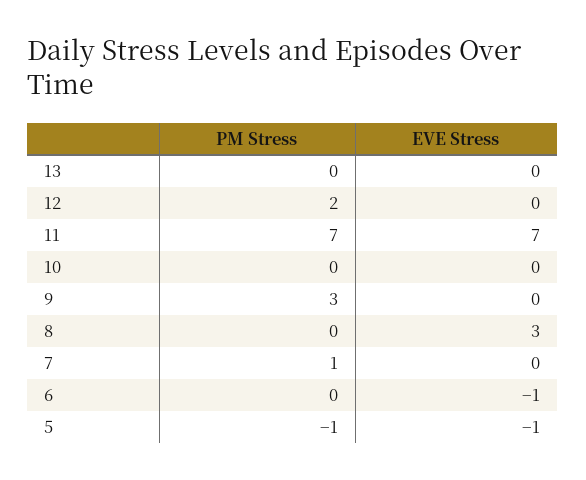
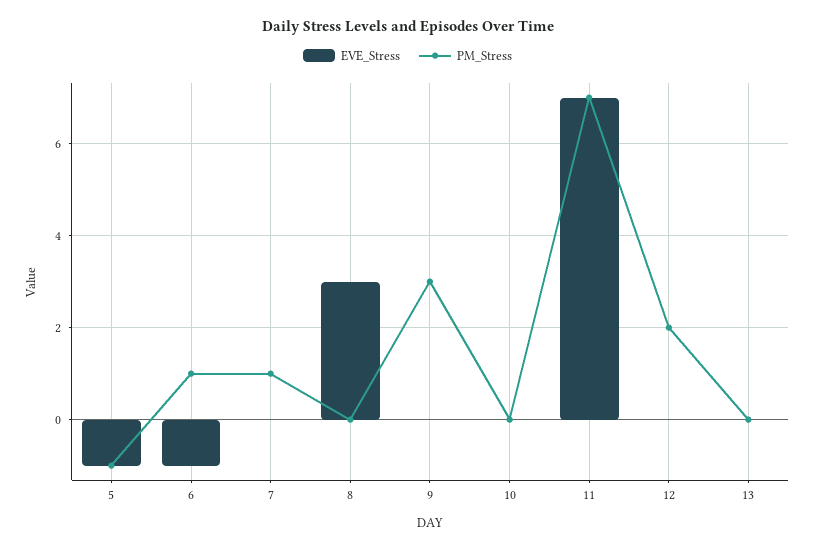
PM Stress, 6: 0 -> 1

